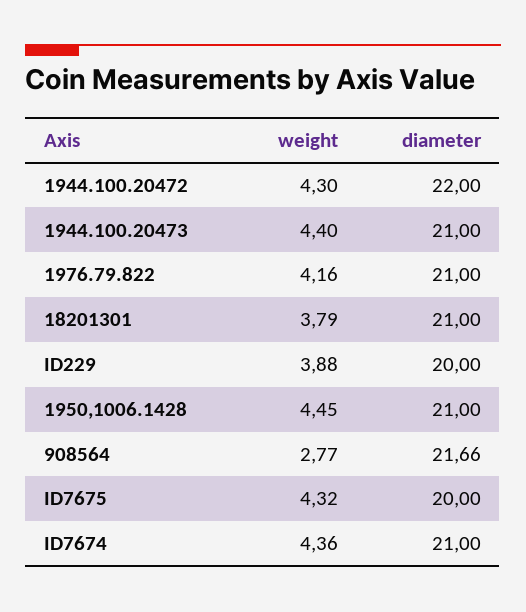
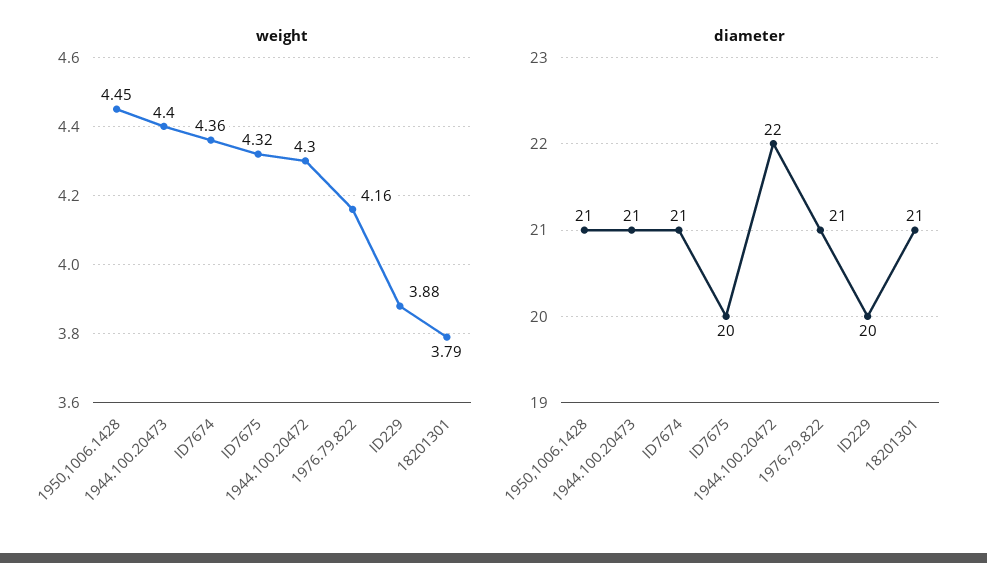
weight, 908564: 2.77 -> none
diameter, 908564: 21.66 -> none

